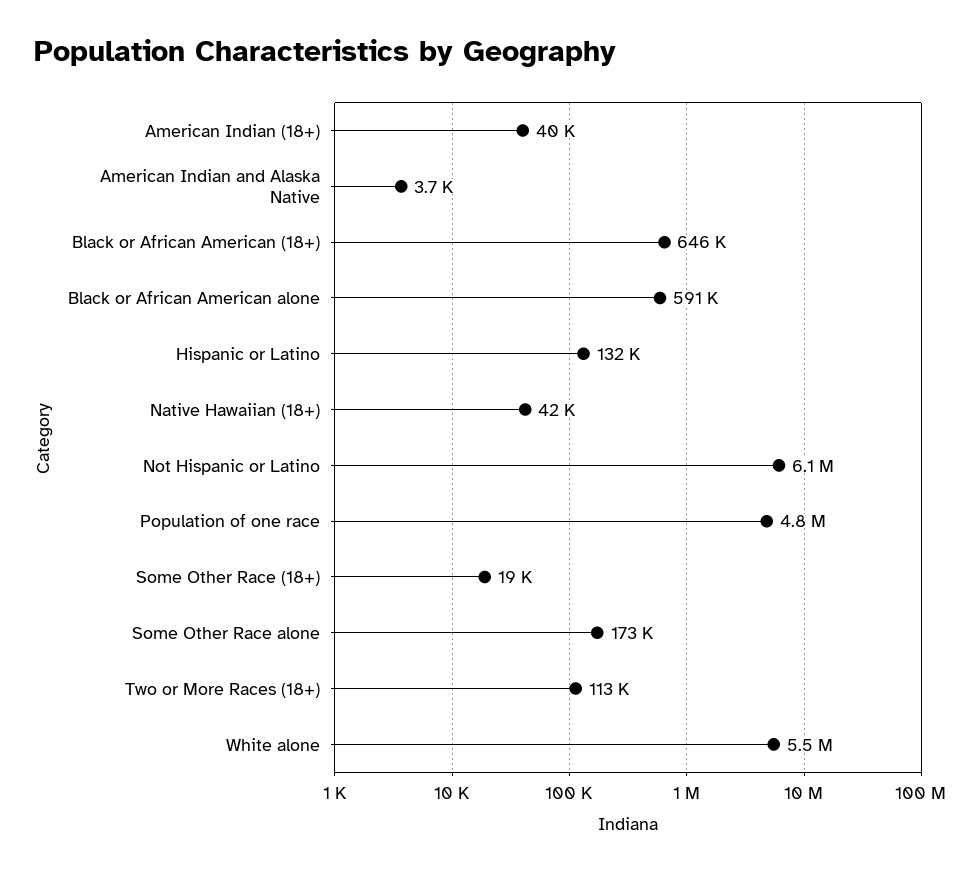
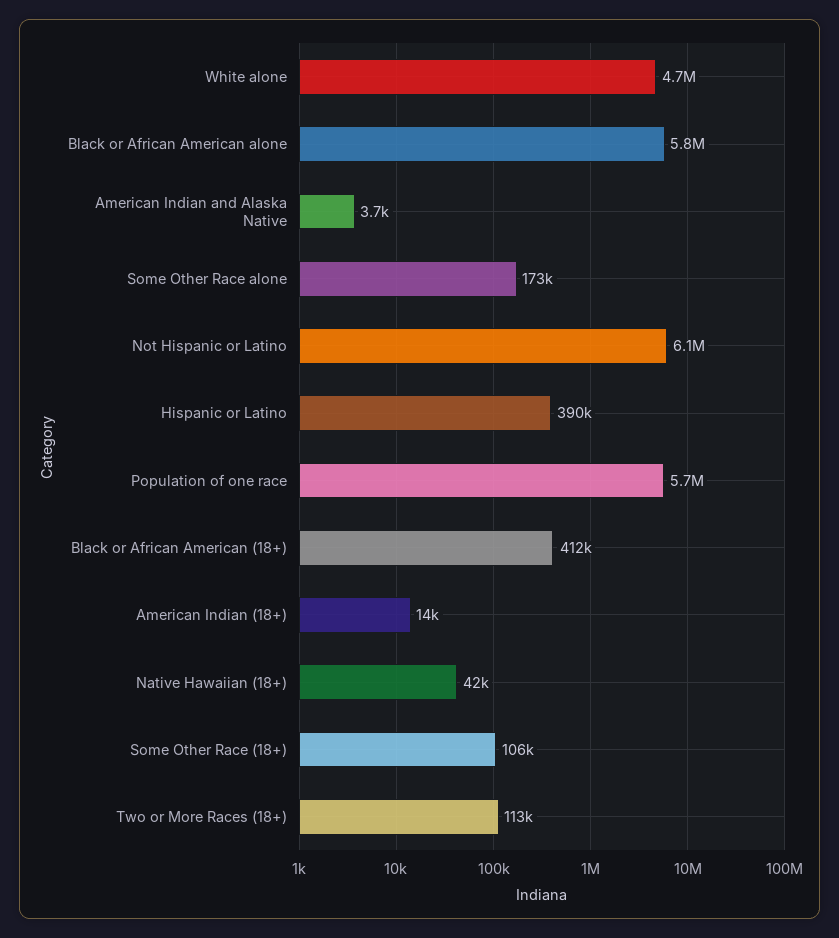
American Indian (18+): 40000 -> 14000
Black or African American (18+): 646000 -> 412000
Black or African American alone: 591000 -> 5800000
Hispanic or Latino: 132000 -> 390000
Population of one race: 4800000 -> 5700000
Some Other Race (18+): 19000 -> 106000
White alone: 5500000 -> 4700000

